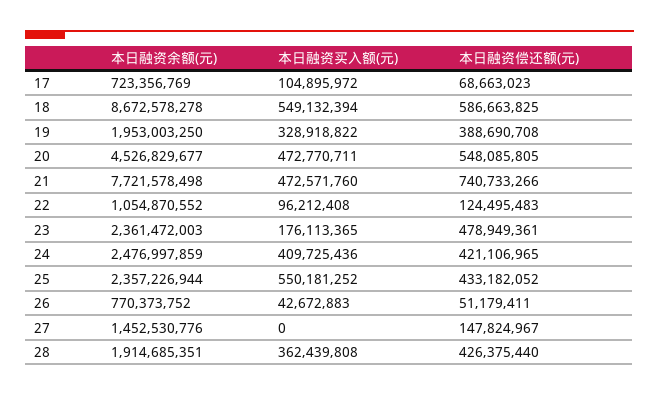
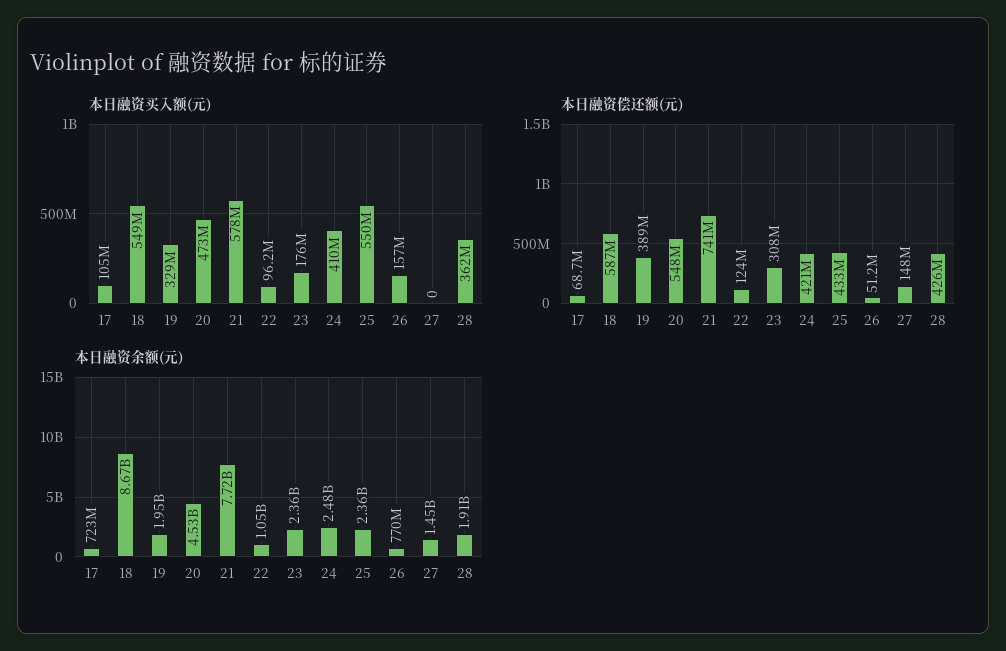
本日融资买入额(元), 21: 472571760 -> 578000000
本日融资偿还额(元), 23: 478949361 -> 308000000
本日融资买入额(元), 26: 42672883 -> 157000000

